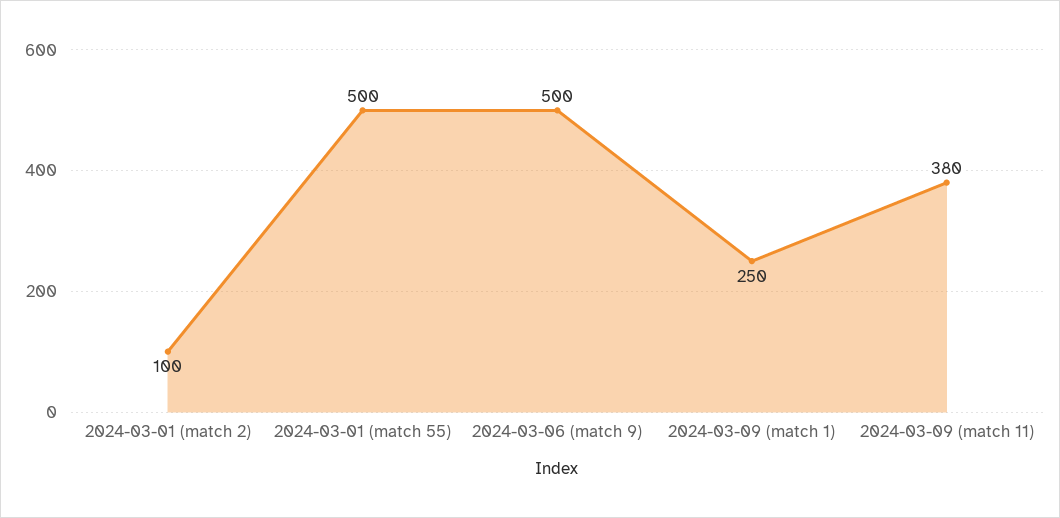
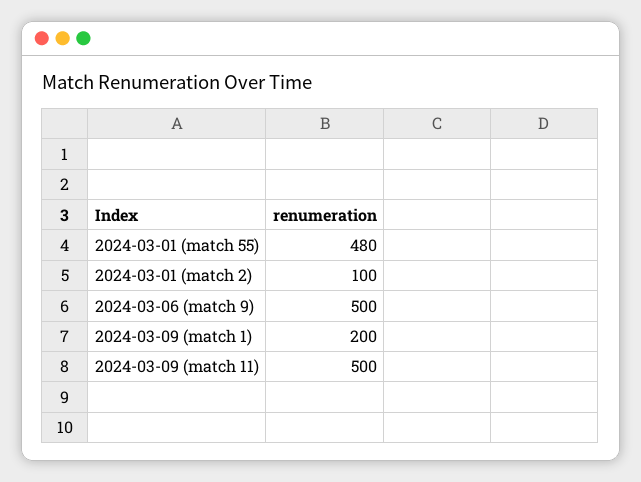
2024-03-01 (match 55): 500 -> 480
2024-03-09 (match 1): 250 -> 200
2024-03-09 (match 11): 380 -> 500

